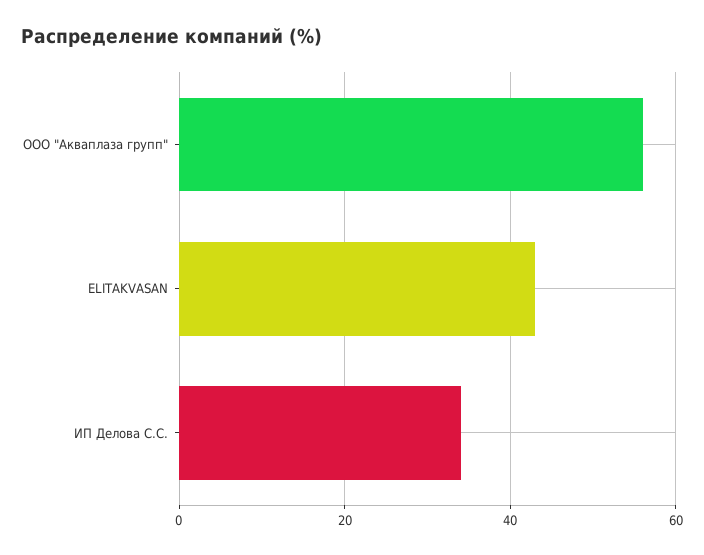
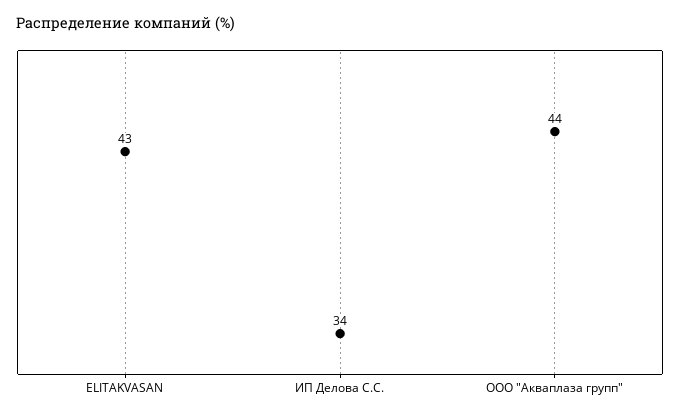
ООО "Акваплаза групп": 55 -> 44

